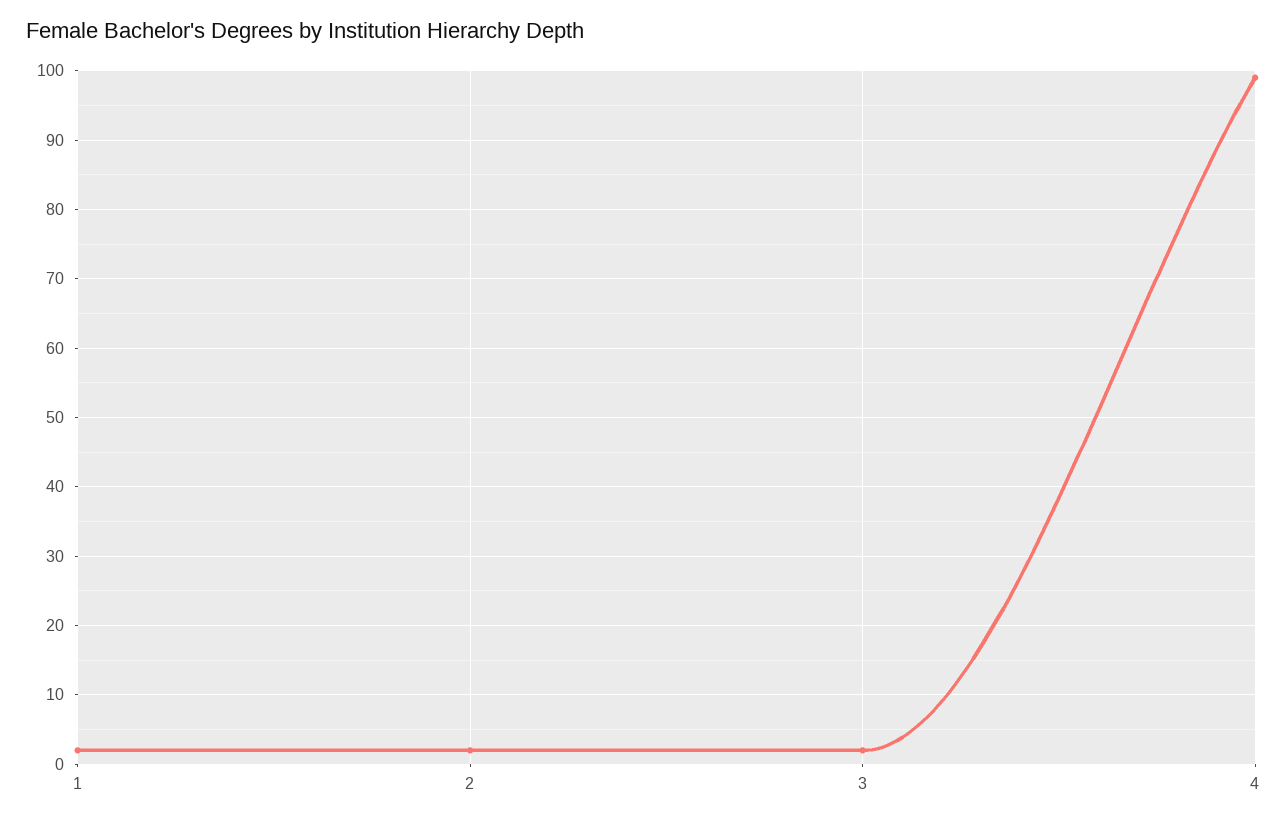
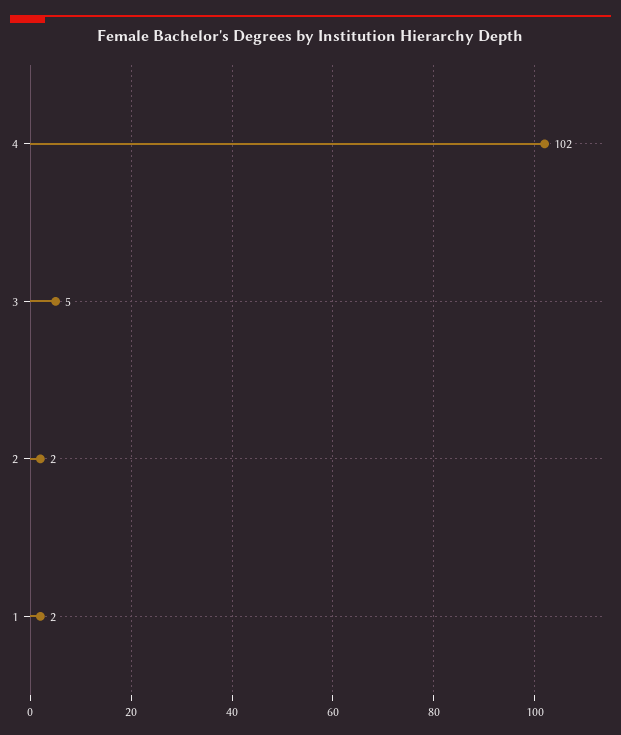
3: 2 -> 5
4: 99 -> 102

